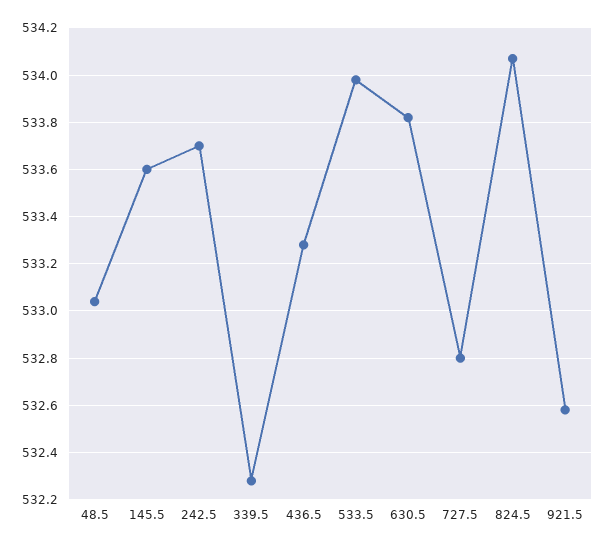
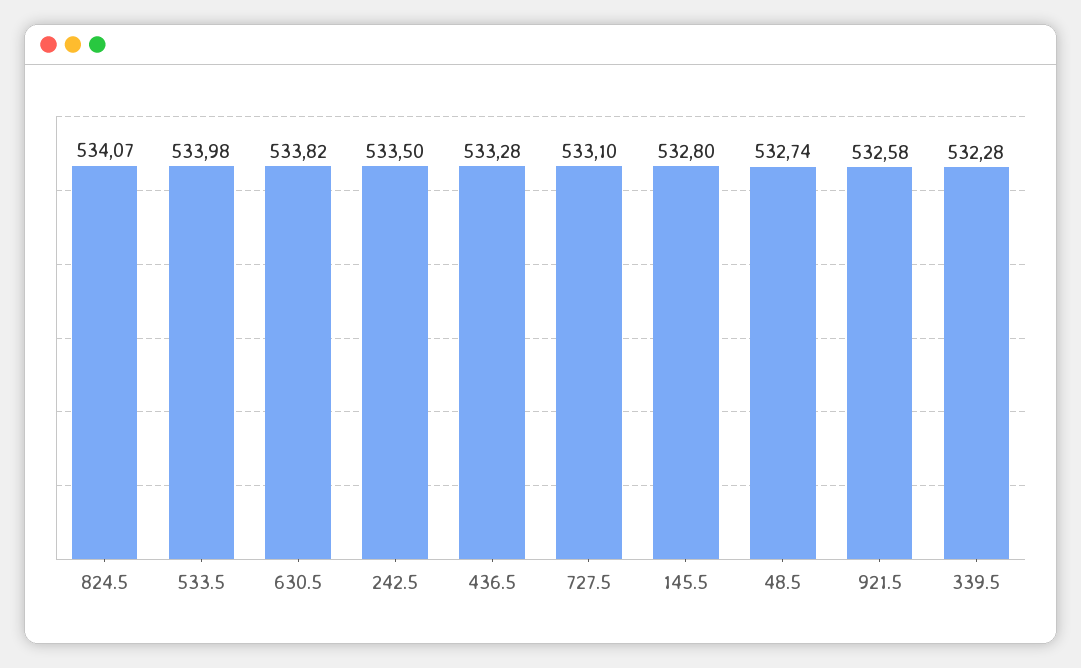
48.5: 533.05 -> 532.74
145.5: 533.6 -> 532.8
242.5: 533.7 -> 533.5
727.5: 532.8 -> 533.1

